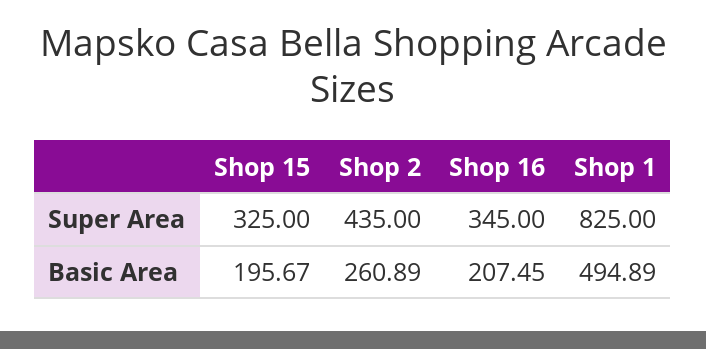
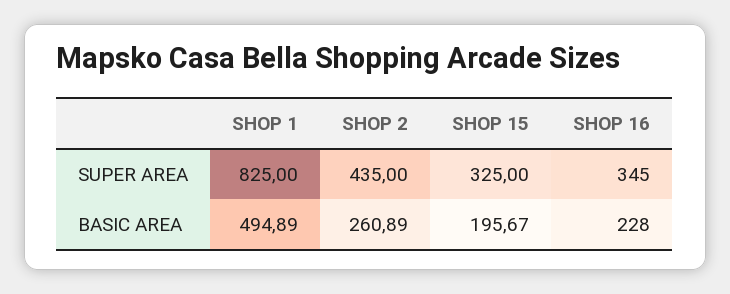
Shop 16, Basic Area: 207.45 -> 228

